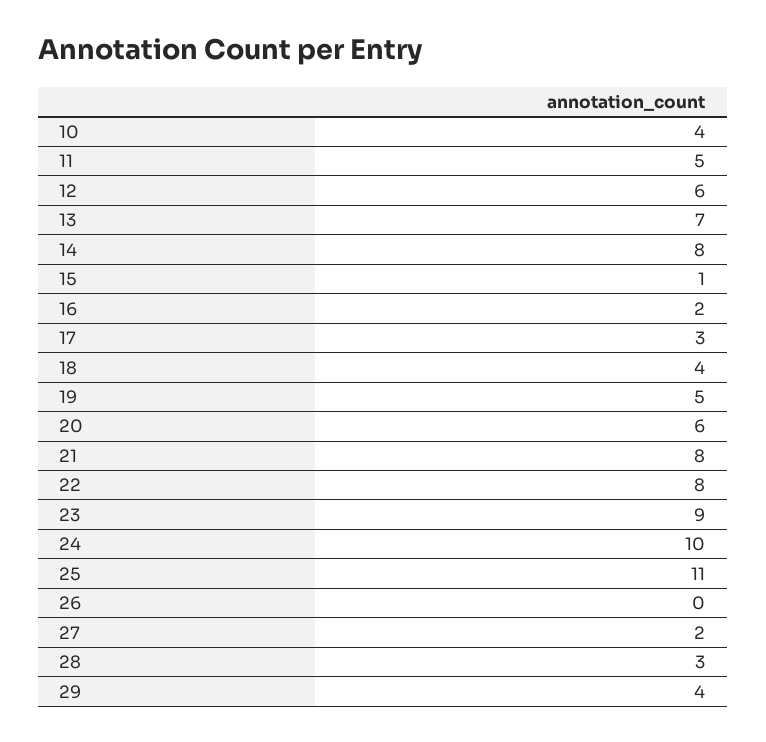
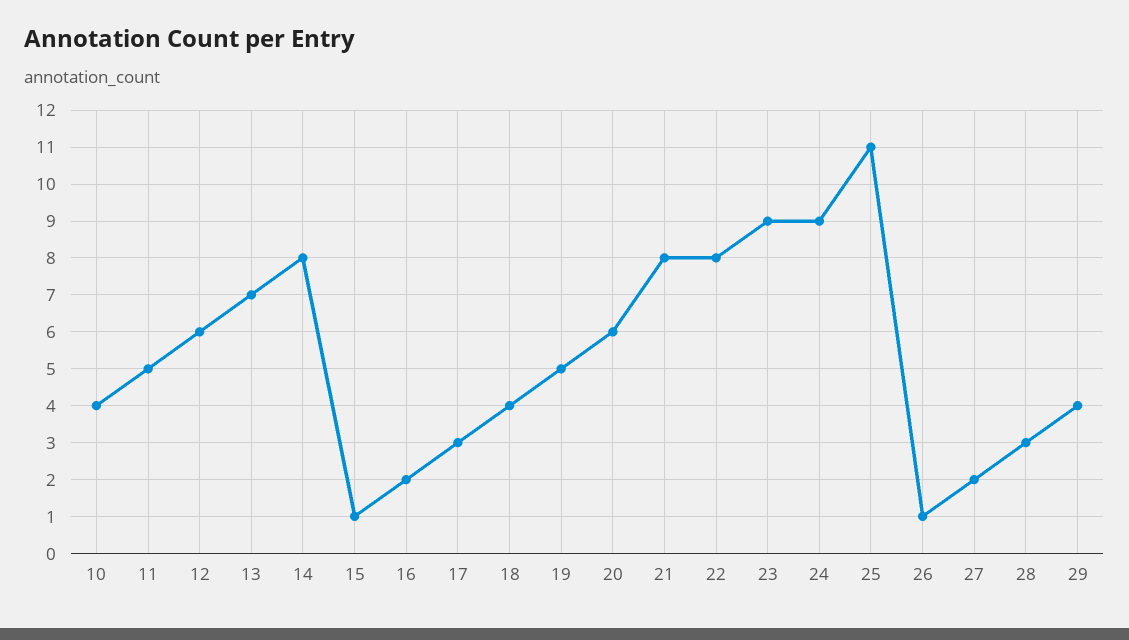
24: 10 -> 9
26: 0 -> 1

